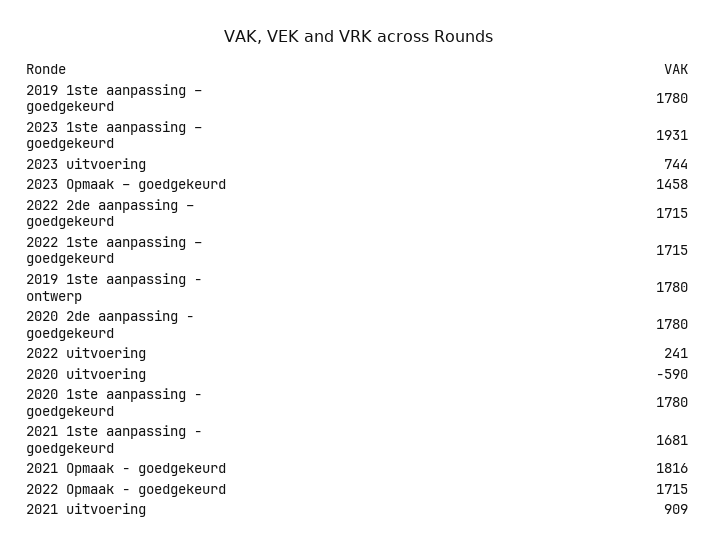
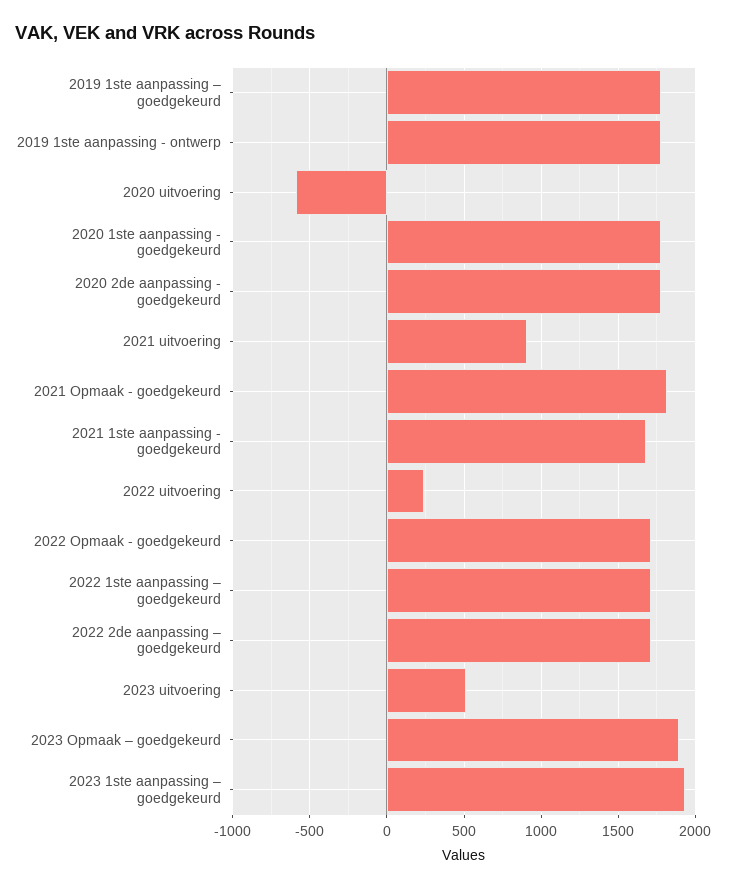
2023 uitvoering: 744 -> 500
2023 Opmaak – goedgekeurd: 1458 -> 1900

